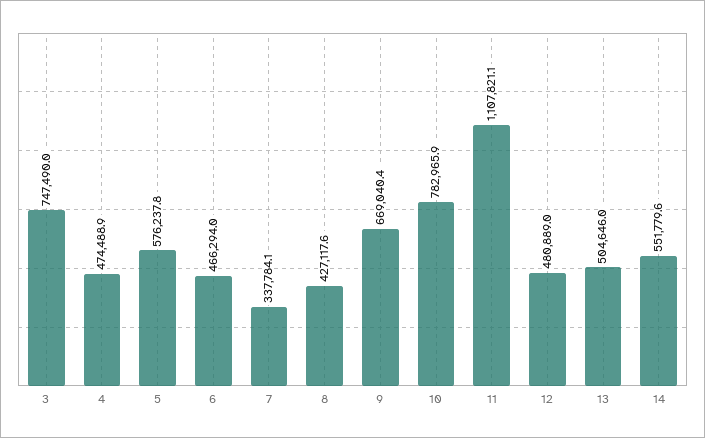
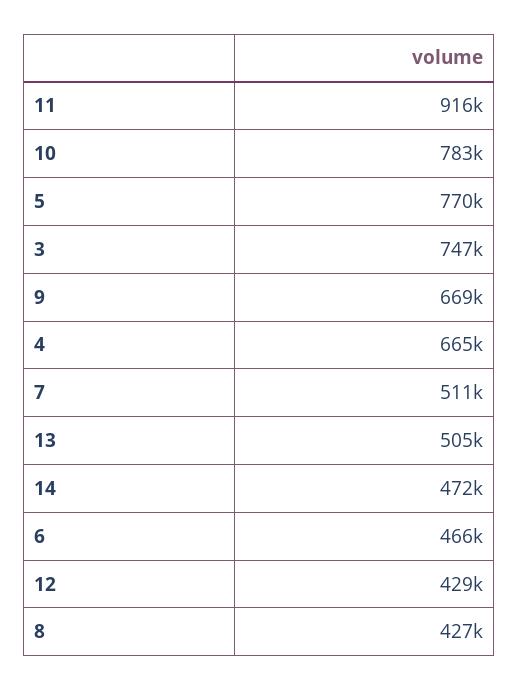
4: 474488.9 -> 665000
5: 576237.8 -> 770000
7: 337784.1 -> 511000
11: 1107821.1 -> 916000
12: 480889 -> 429000
14: 551779.6 -> 472000

